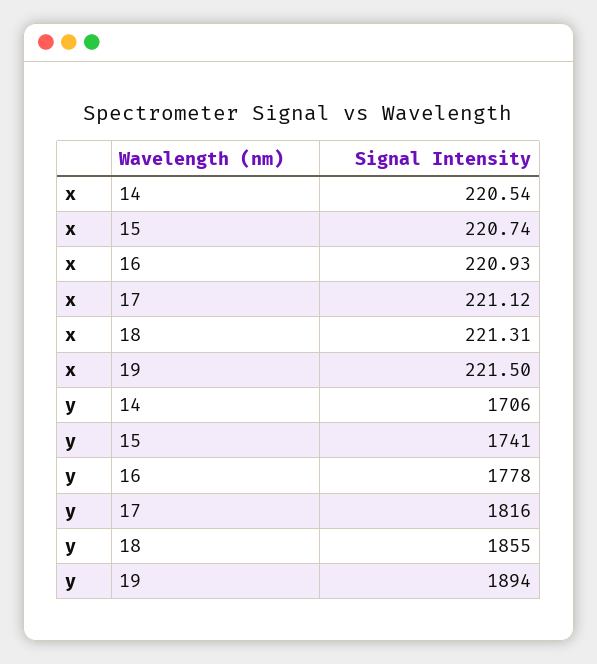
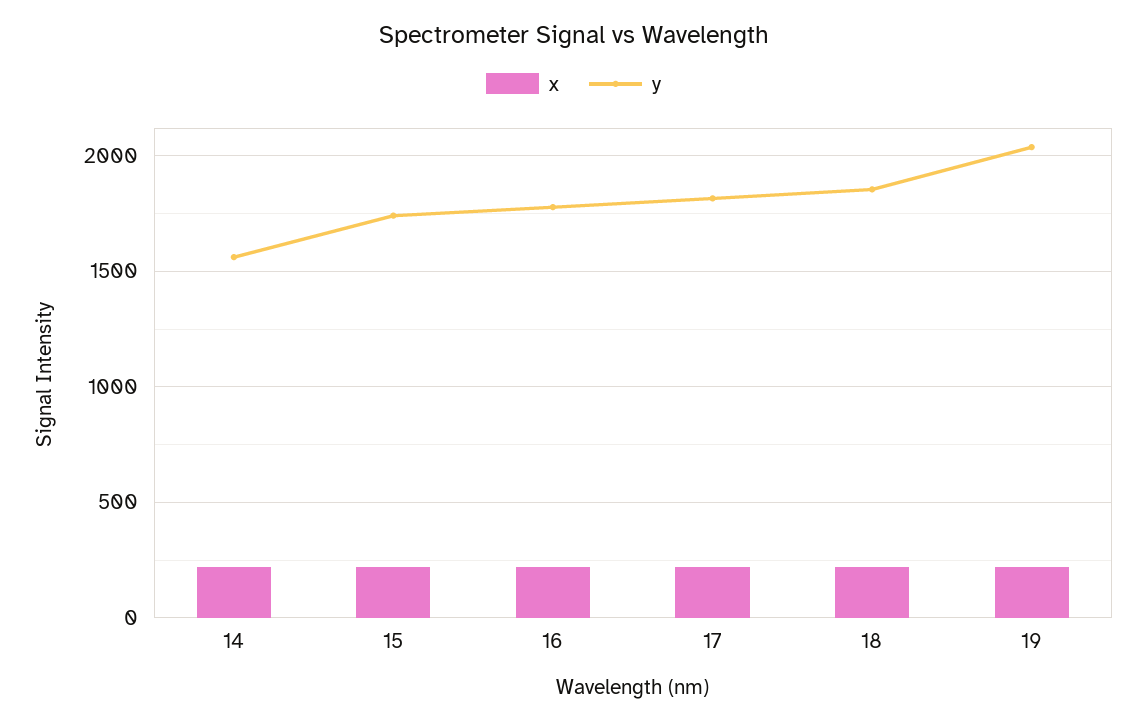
y, 14: 1706 -> 1550
y, 19: 1894 -> 2050

